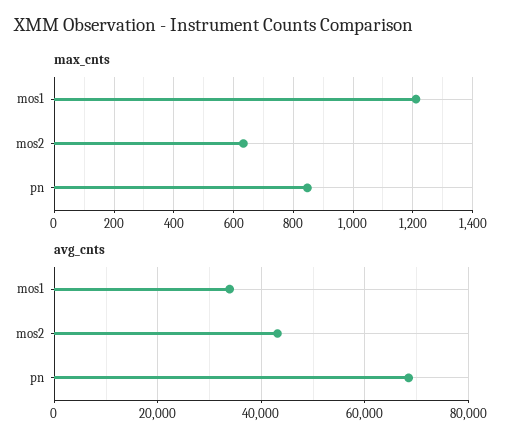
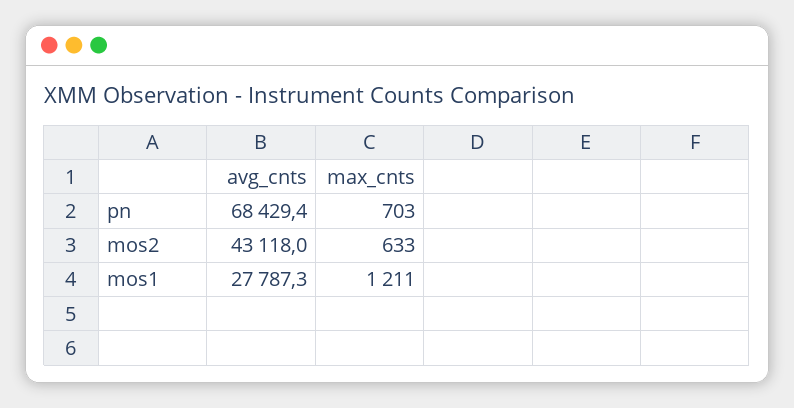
max_cnts, pn: 850 -> 703
avg_cnts, mos1: 34000 -> 27787.3

